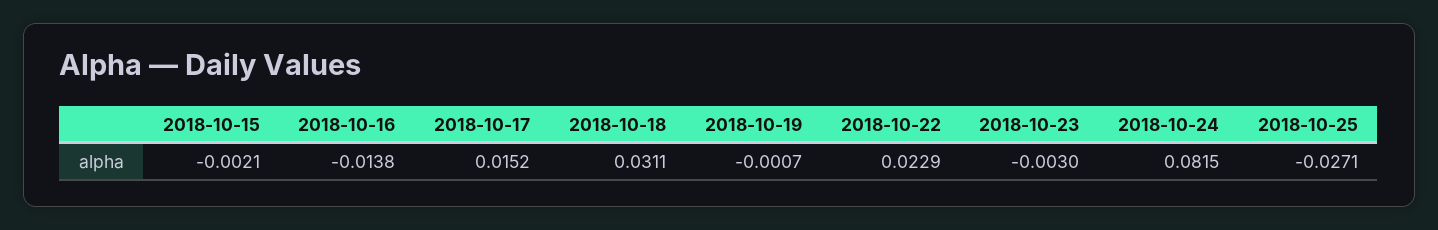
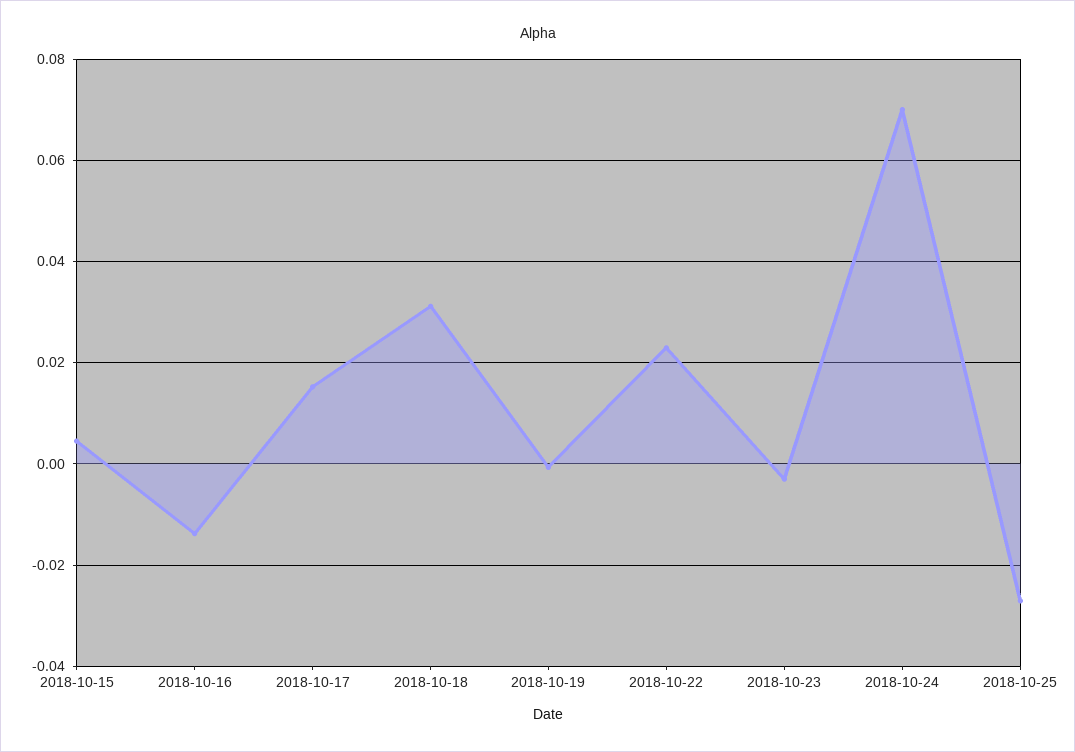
2018-10-15: -0.0021 -> 0.004
2018-10-24: 0.0815 -> 0.07

